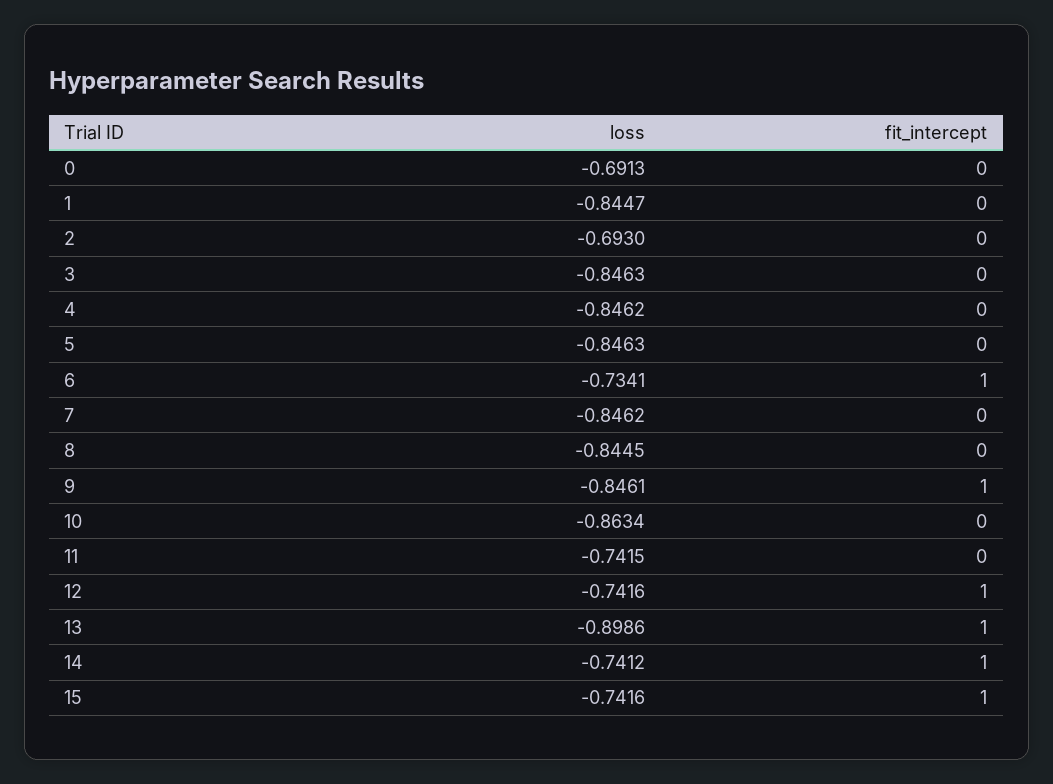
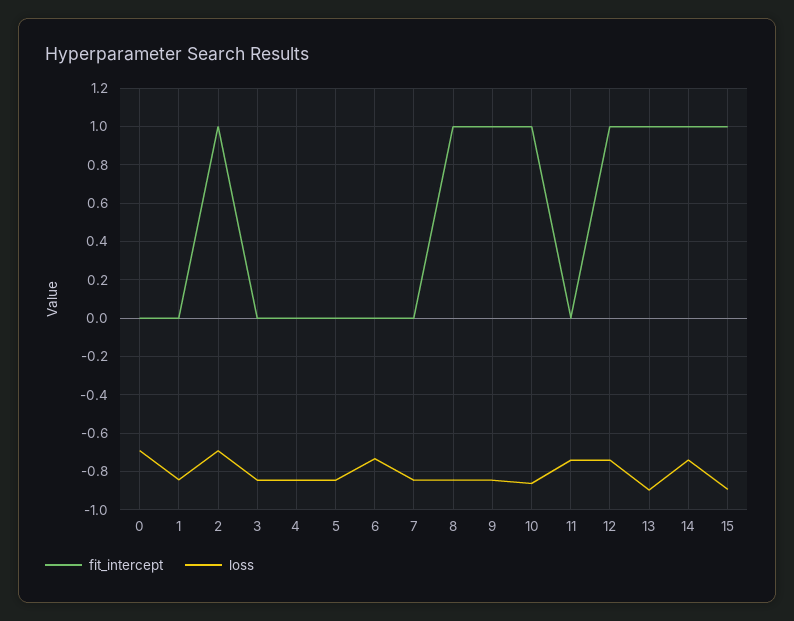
fit_intercept, 2: 0 -> 1
fit_intercept, 6: 1 -> 0
fit_intercept, 8: 0 -> 1
fit_intercept, 10: 0 -> 1
loss, 15: -0.7416 -> -0.9

